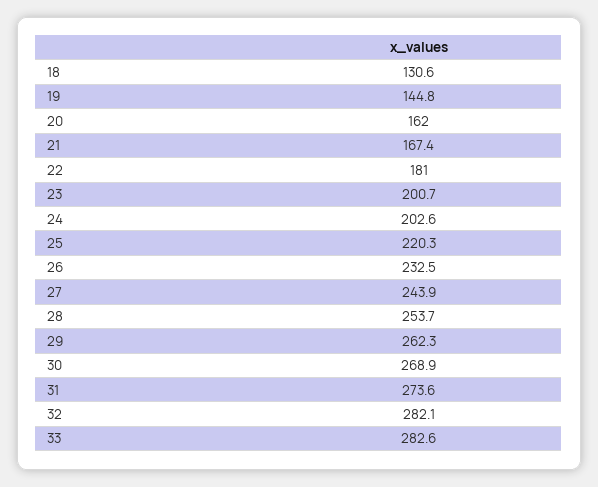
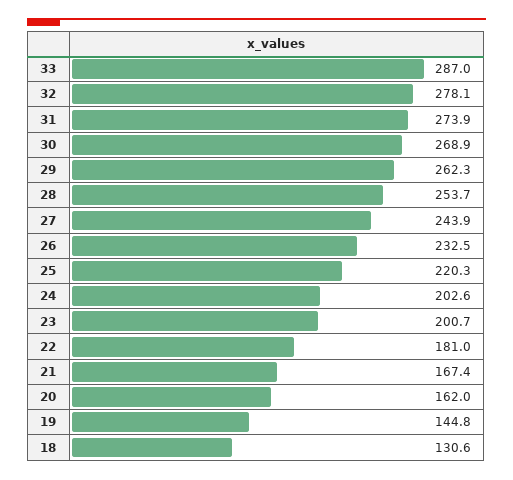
31: 273.6 -> 273.9
32: 282.1 -> 278.1
33: 282.6 -> 287

